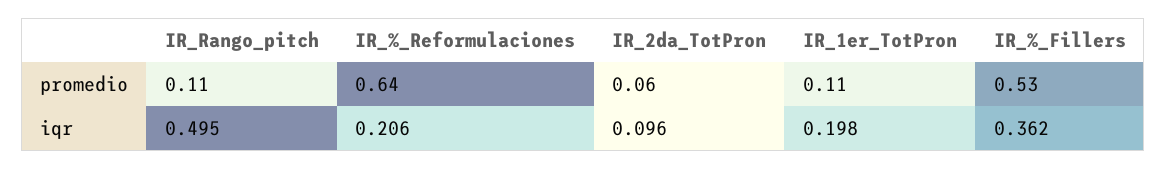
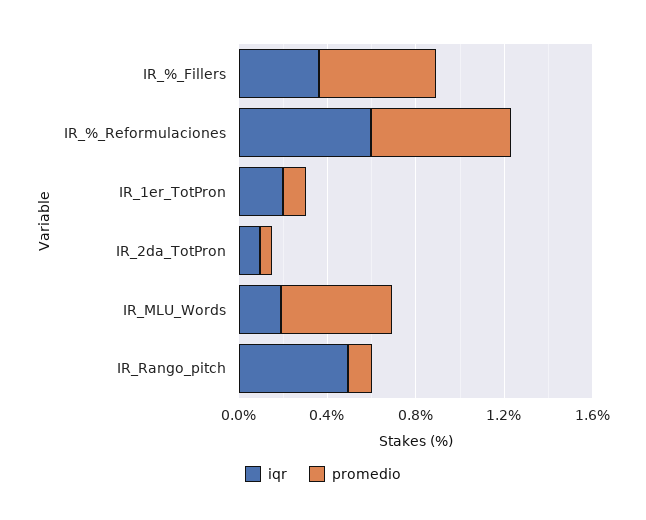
iqr, IR_%_Reformulaciones: 0.206 -> 0.6
iqr, IR_MLU_Words: none -> 0.2
promedio, IR_MLU_Words: none -> 0.5

